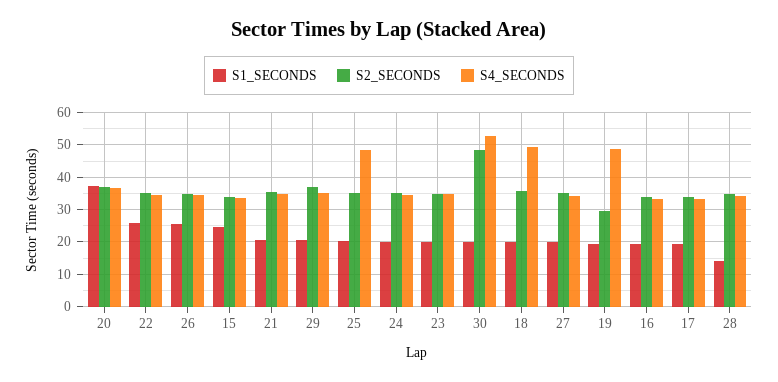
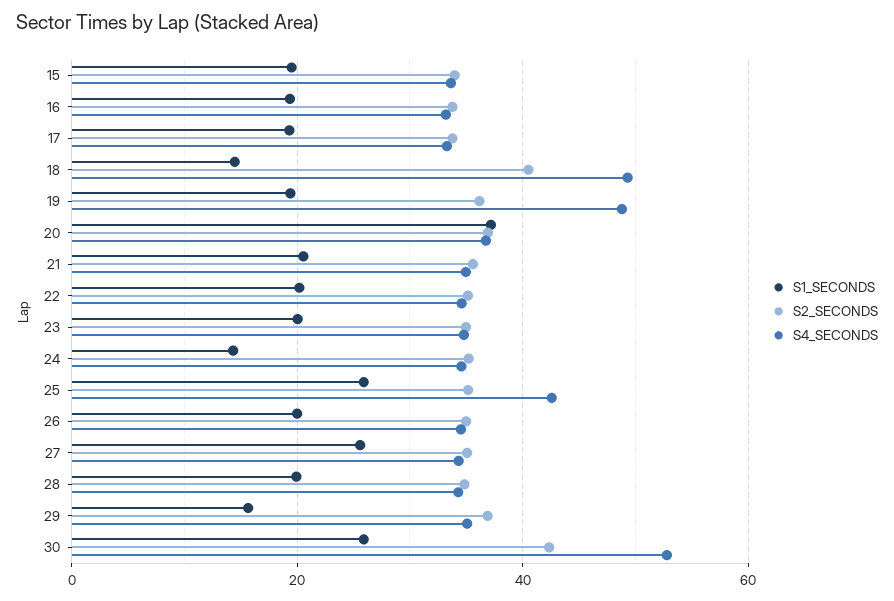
S1_SECONDS, 22: 26 -> 20
S1_SECONDS, 26: 26 -> 20
S1_SECONDS, 15: 24 -> 20
S1_SECONDS, 29: 20 -> 16
S1_SECONDS, 25: 20 -> 26
S4_SECONDS, 25: 48 -> 42
S1_SECONDS, 24: 20 -> 14
S1_SECONDS, 30: 20 -> 26
S2_SECONDS, 30: 48 -> 42
S1_SECONDS, 18: 20 -> 14
S2_SECONDS, 18: 36 -> 40
S1_SECONDS, 27: 20 -> 26
S2_SECONDS, 19: 30 -> 36
S1_SECONDS, 28: 14 -> 20

